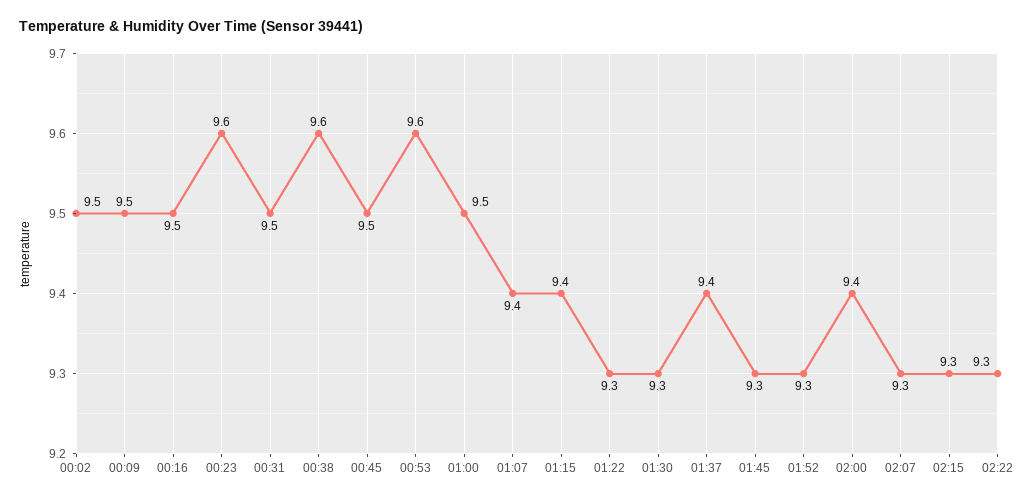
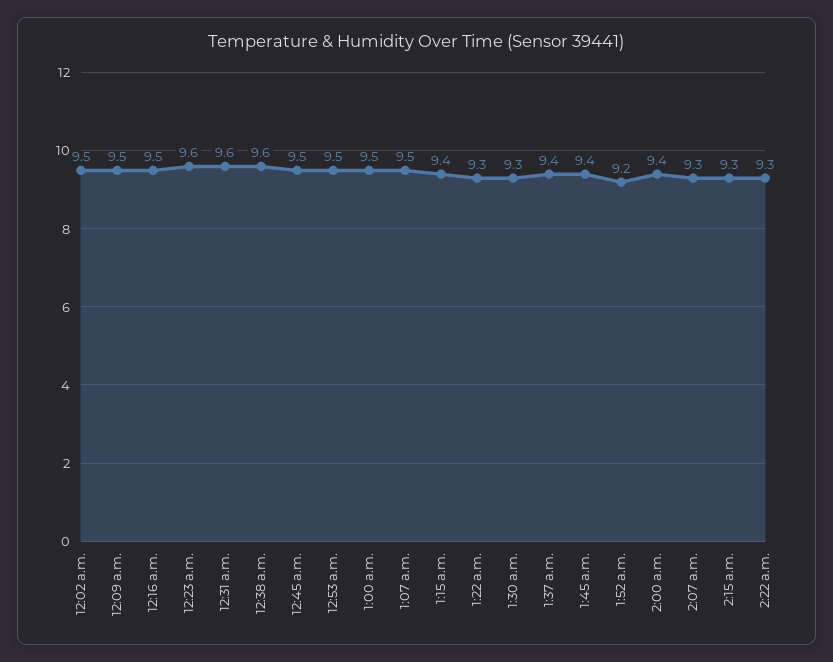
00:31: 9.5 -> 9.6
00:53: 9.6 -> 9.5
01:07: 9.4 -> 9.5
01:45: 9.3 -> 9.4
01:52: 9.3 -> 9.2

